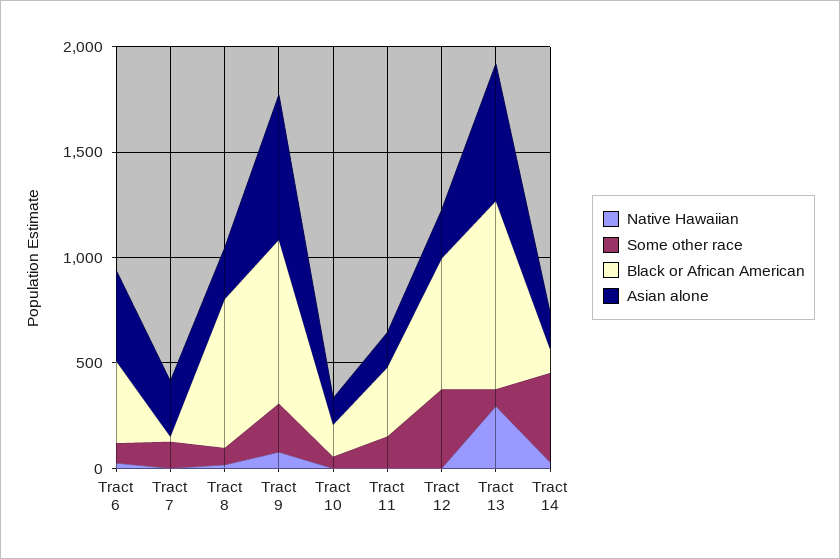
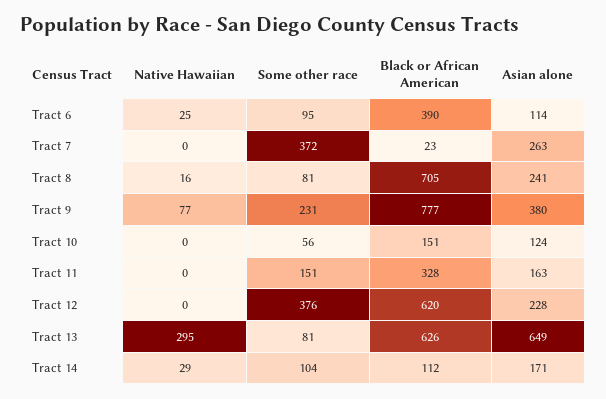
Asian alone, Tract 6: 400 -> 114
Some other race, Tract 7: 100 -> 372
Asian alone, Tract 9: 700 -> 380
Black or African American, Tract 13: 900 -> 626
Some other race, Tract 14: 400 -> 104

